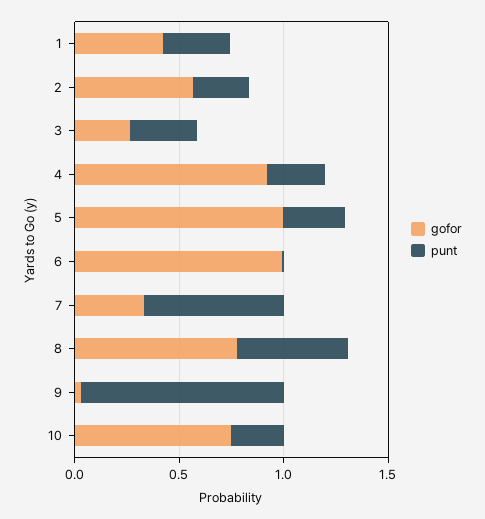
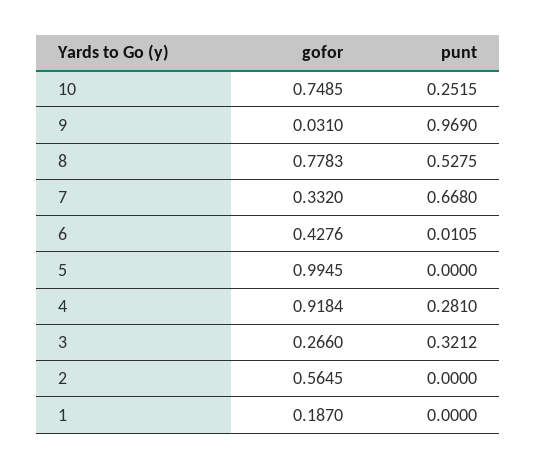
gofor, 1: 0.4 -> 0.187
punt, 1: 0.3 -> 0
punt, 2: 0.3 -> 0
punt, 5: 0.3 -> 0
gofor, 6: 1 -> 0.4276

